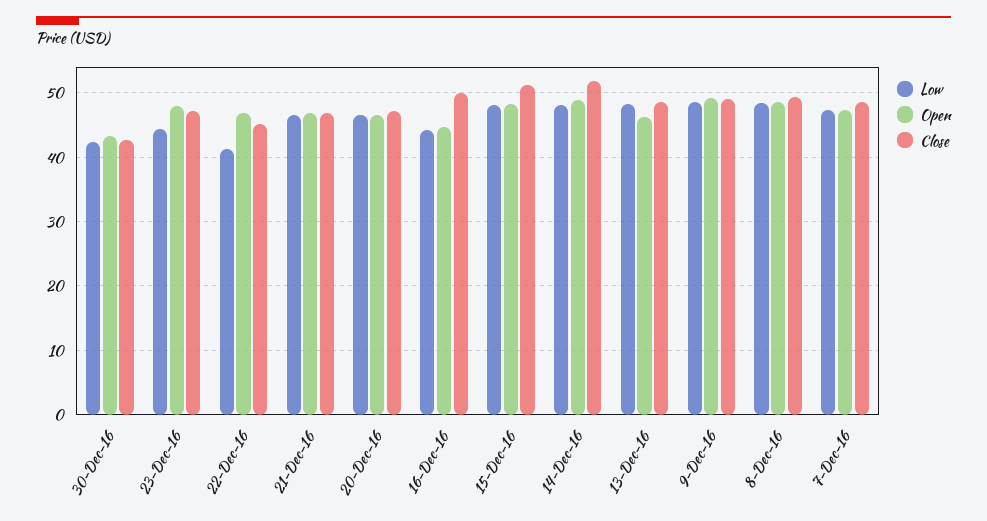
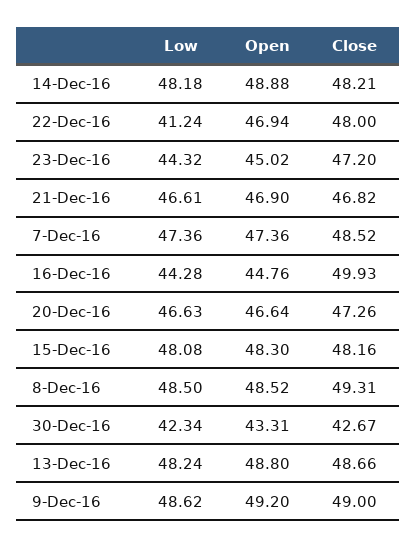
Open, 23-Dec-16: 48 -> 45.02
Close, 22-Dec-16: 45 -> 48
Close, 15-Dec-16: 51 -> 48.16
Close, 14-Dec-16: 52 -> 48.21
Open, 13-Dec-16: 46 -> 48.8

